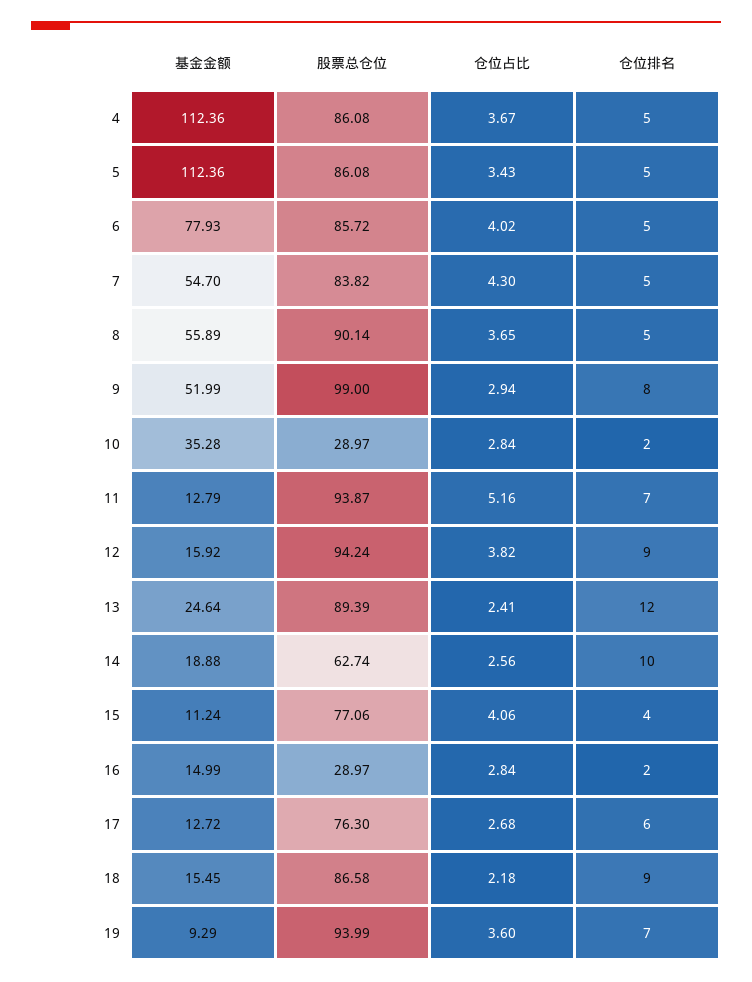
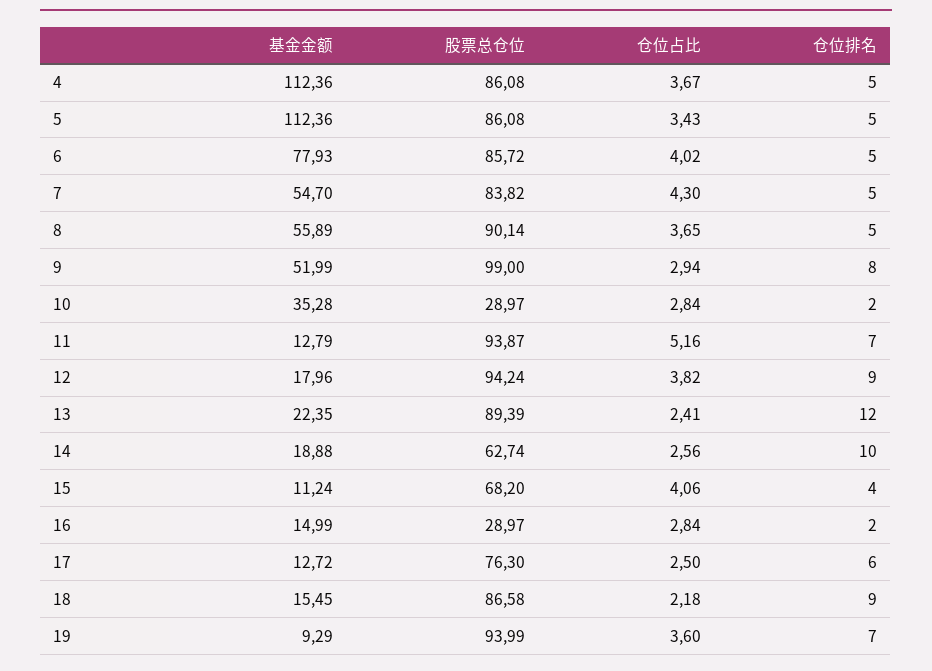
基金金额, 12: 15.92 -> 17.96
基金金额, 13: 24.64 -> 22.35
股票总仓位, 15: 77.06 -> 68.2
仓位占比, 17: 2.68 -> 2.5

